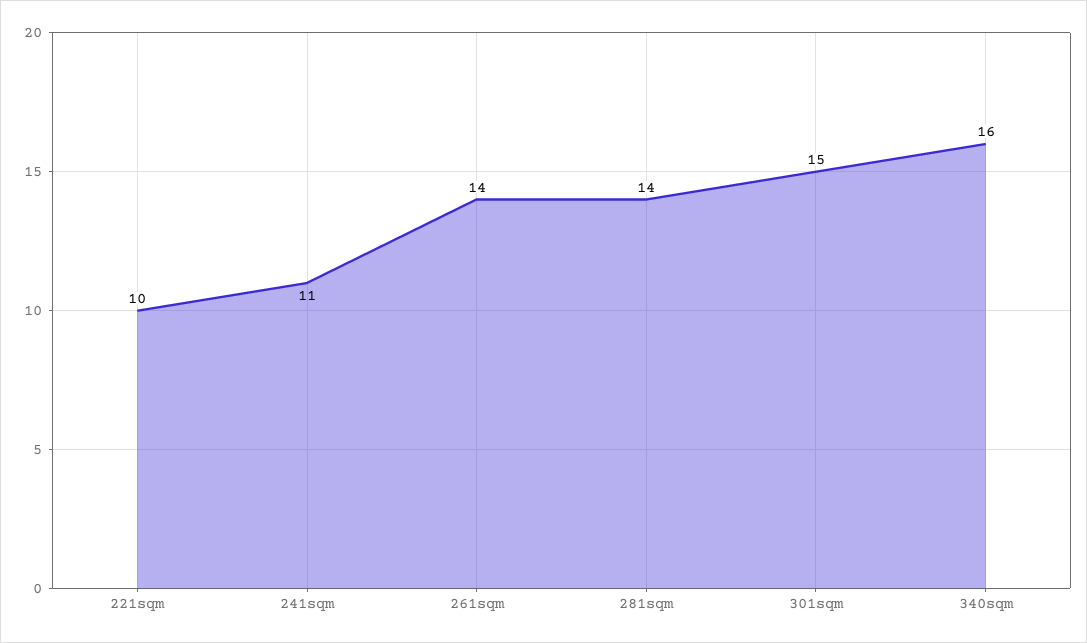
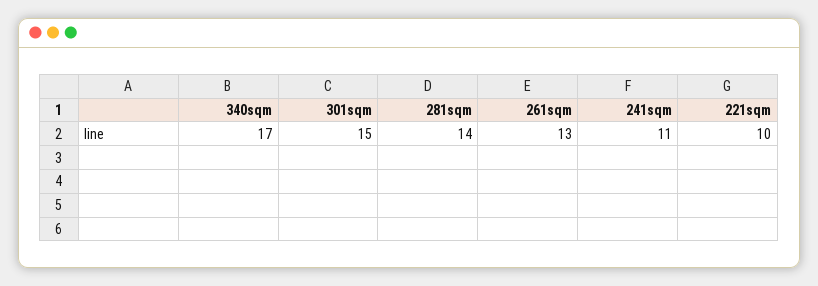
261sqm: 14 -> 13
340sqm: 16 -> 17

